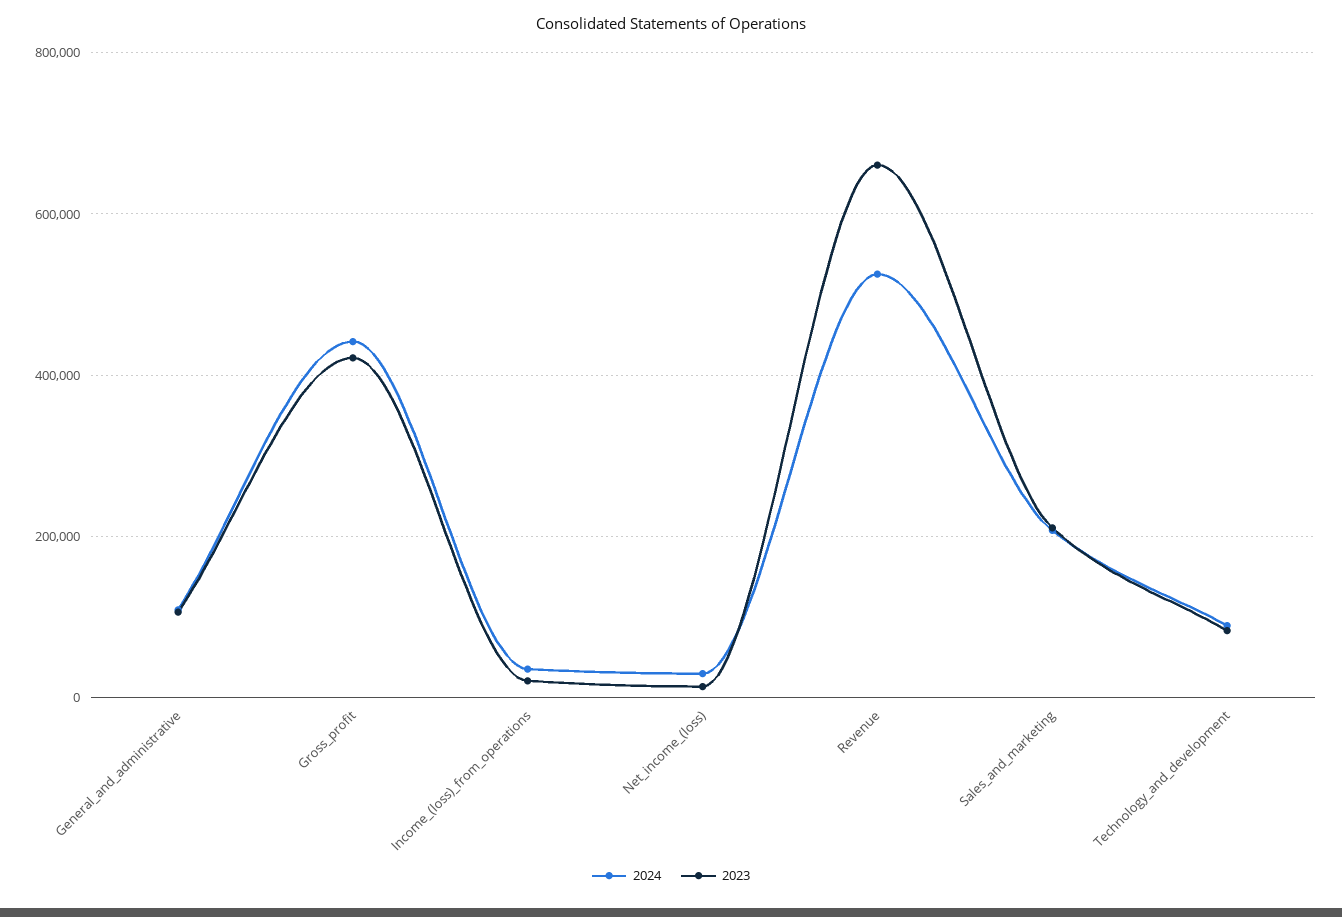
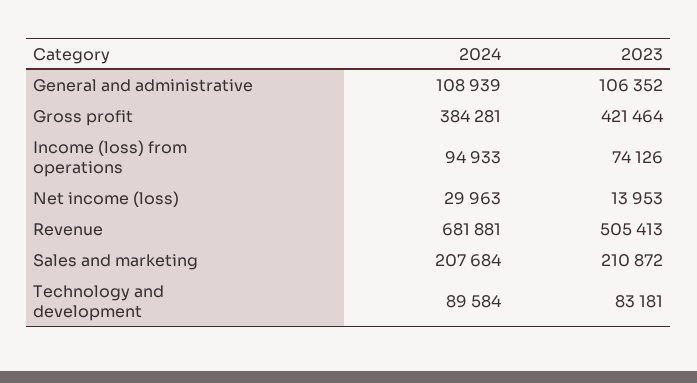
2024, Gross_profit: 440000 -> 384281
2024, Income_(loss)_from_operations: 40000 -> 94933
2023, Income_(loss)_from_operations: 20000 -> 74126
2024, Revenue: 520000 -> 681881
2023, Revenue: 660000 -> 505413

